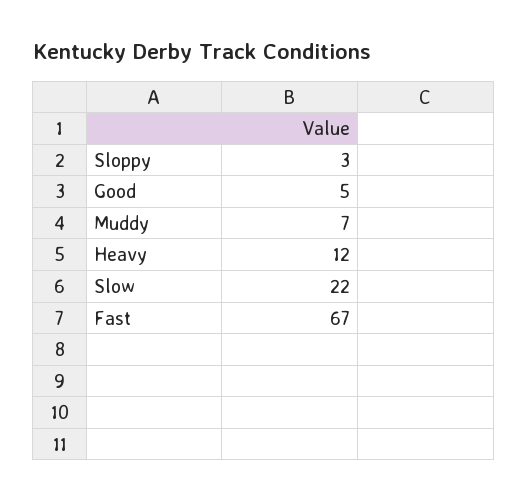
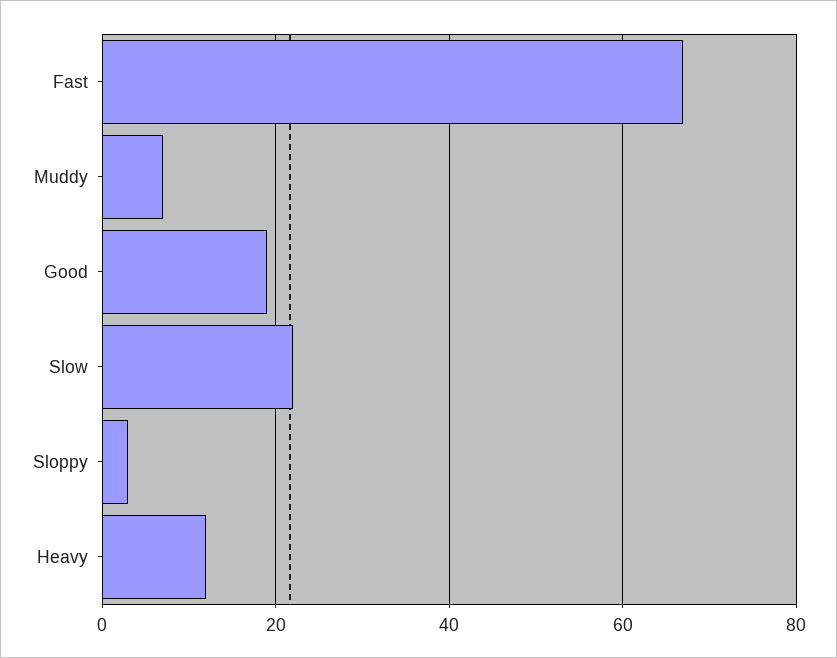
Good: 5 -> 20

